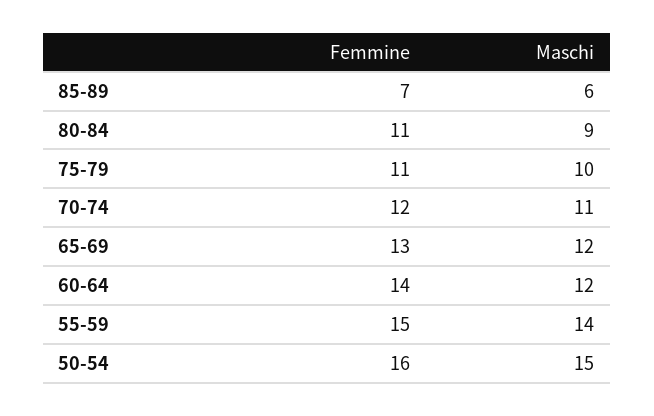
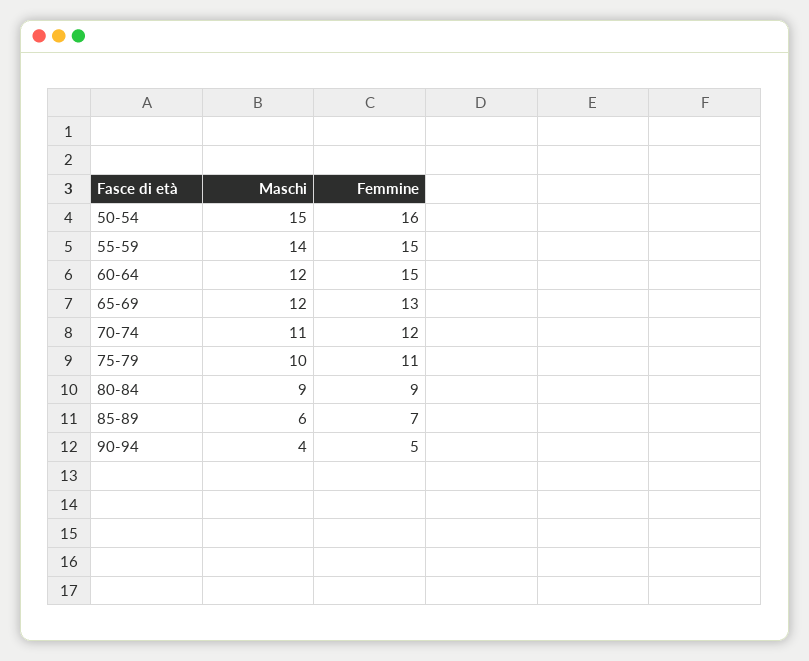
Femmine, 80-84: 11 -> 9
Femmine, 60-64: 14 -> 15
Maschi, 90-94: none -> 4
Femmine, 90-94: none -> 5

